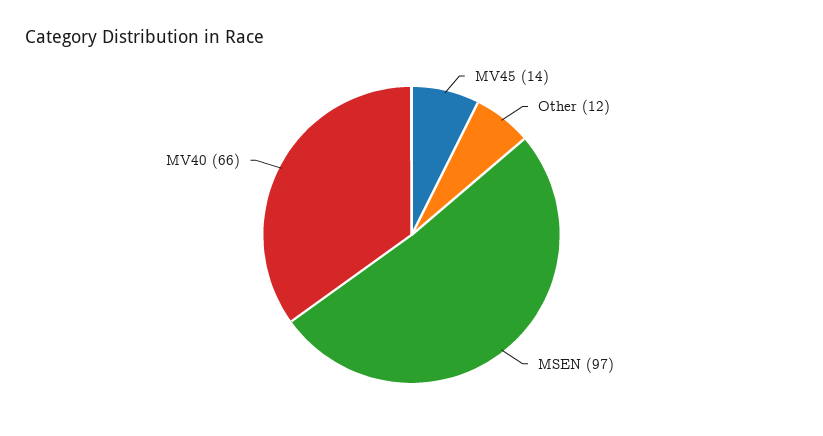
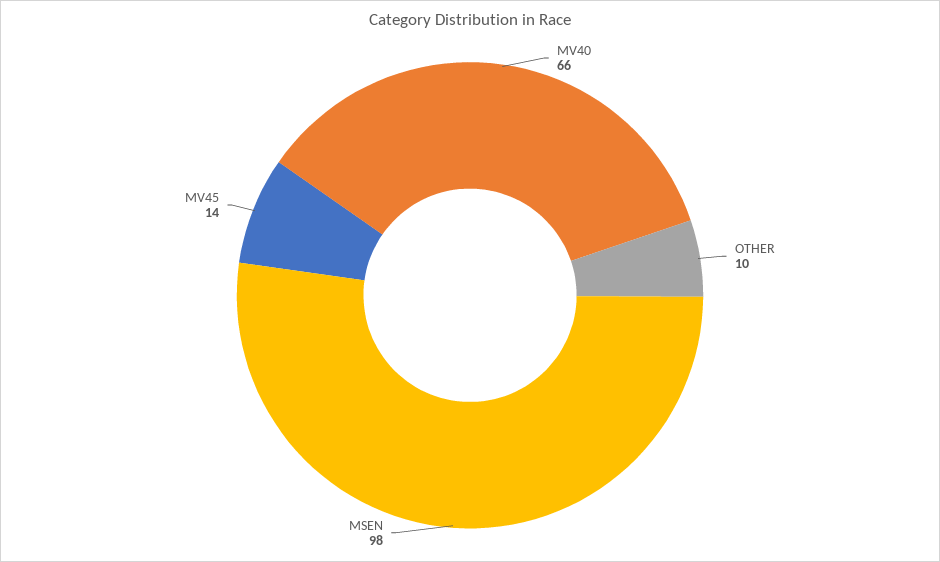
Other: 12 -> 10
MSEN: 97 -> 98

